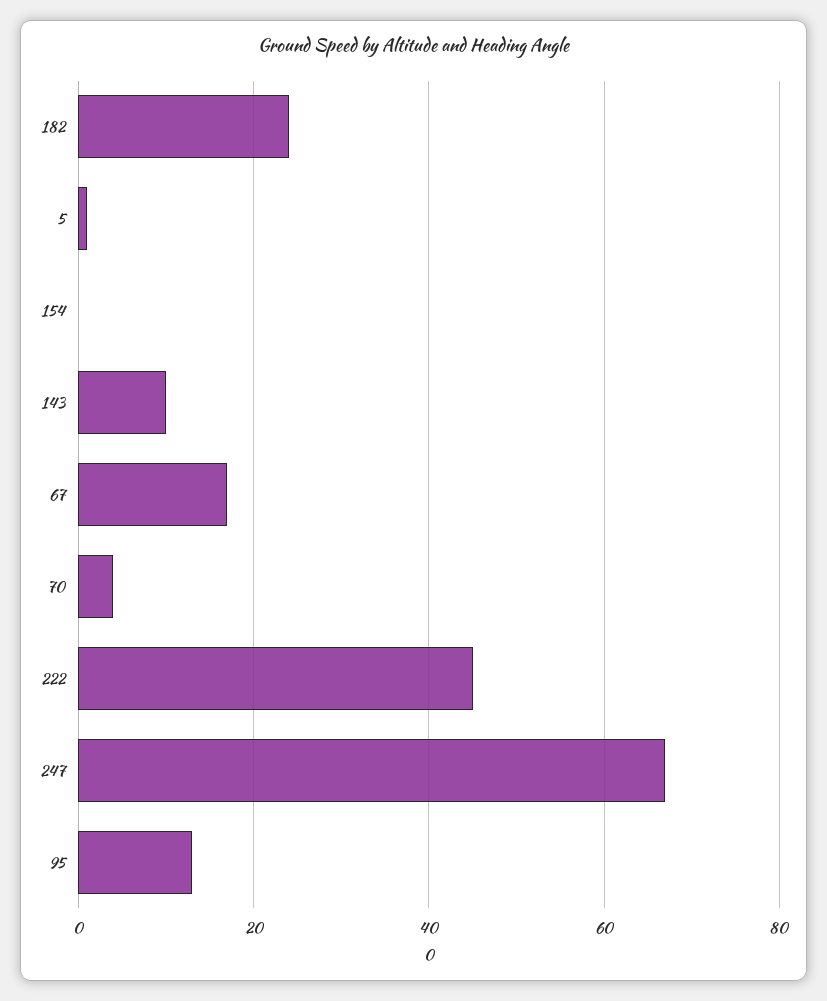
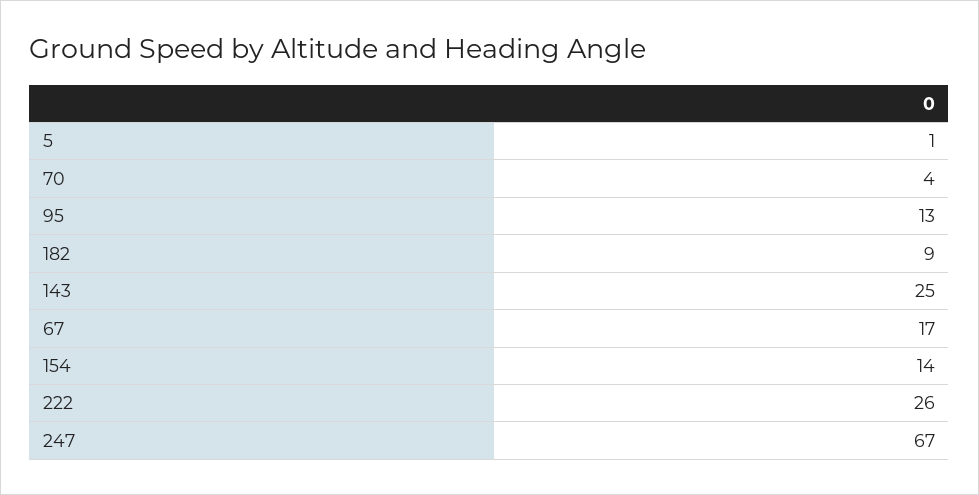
182: 25 -> 9
154: 0 -> 14
143: 10 -> 25
222: 45 -> 26

